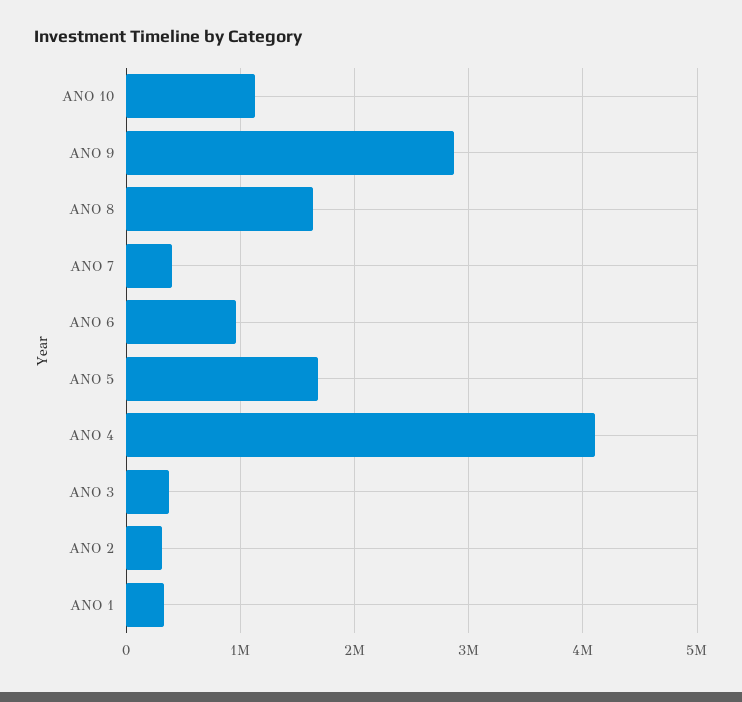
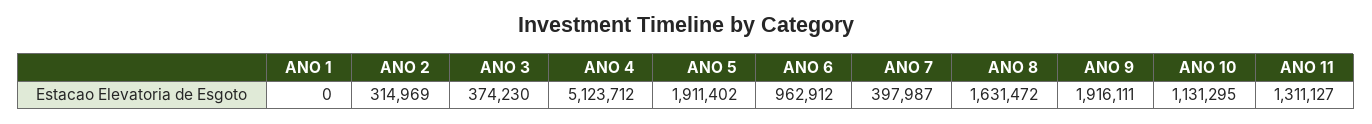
ANO 9: 2900000 -> 1916111
ANO 5: 1700000 -> 1911402
ANO 4: 4100000 -> 5123712
ANO 1: 300000 -> 0
ANO 11: none -> 1311127

